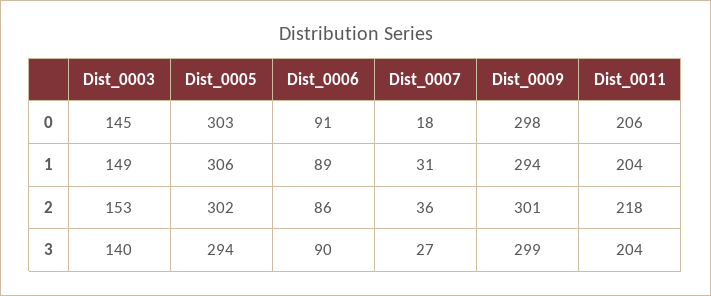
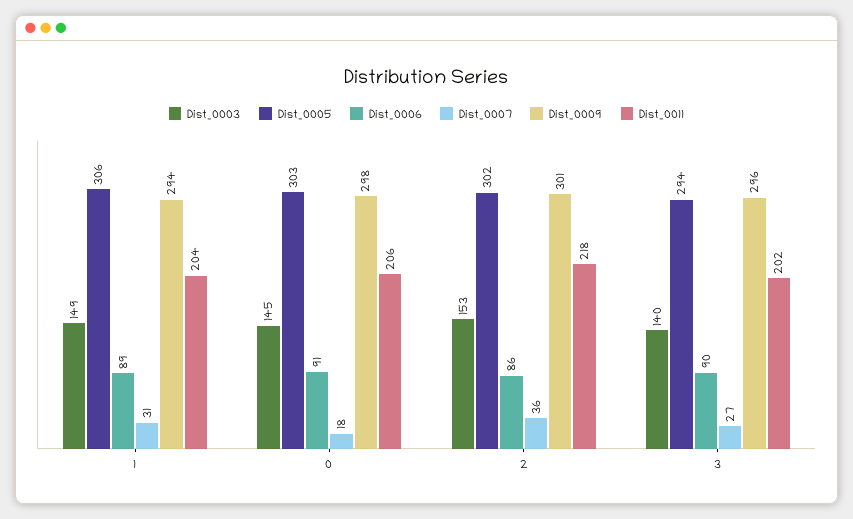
Dist_0009, 3: 299 -> 296
Dist_0011, 3: 204 -> 202

